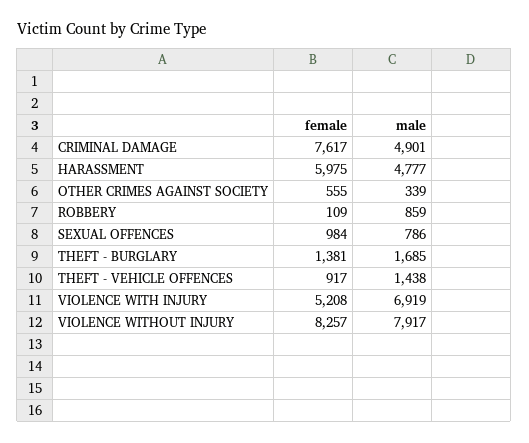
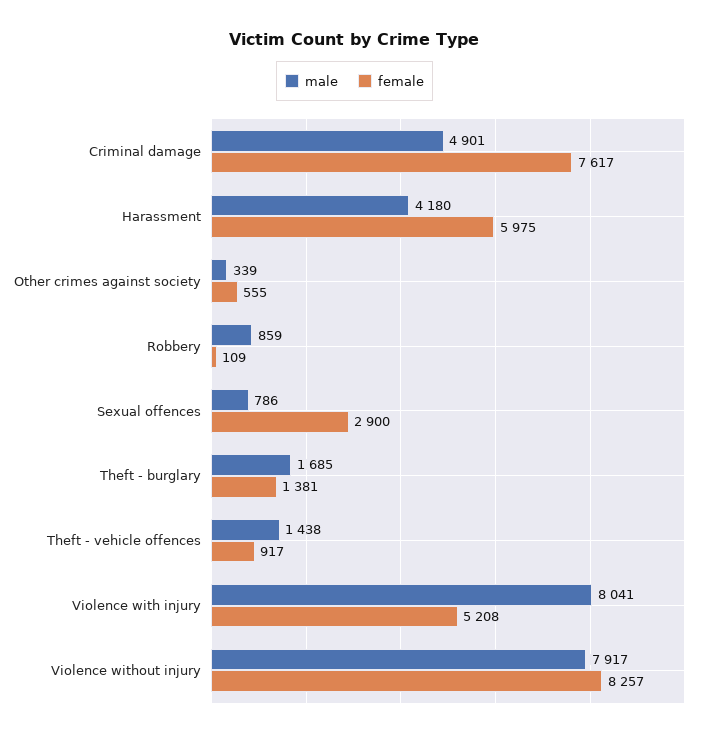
male, HARASSMENT: 4777 -> 4180
female, SEXUAL OFFENCES: 984 -> 2900
male, VIOLENCE WITH INJURY: 6919 -> 8041

